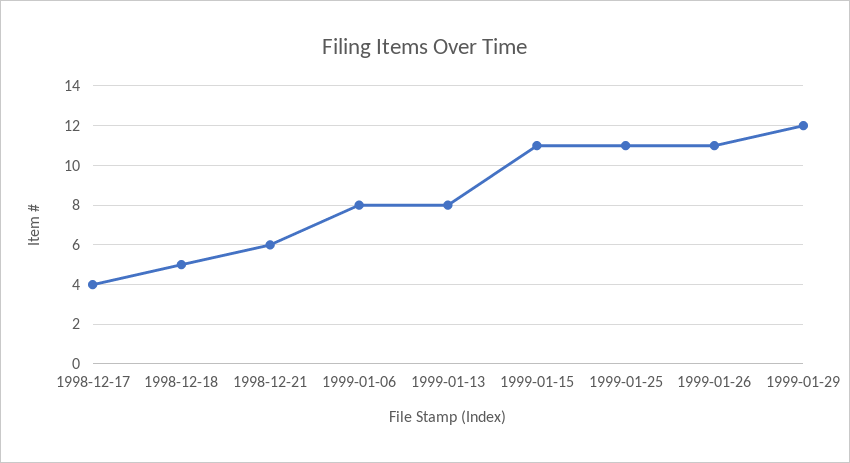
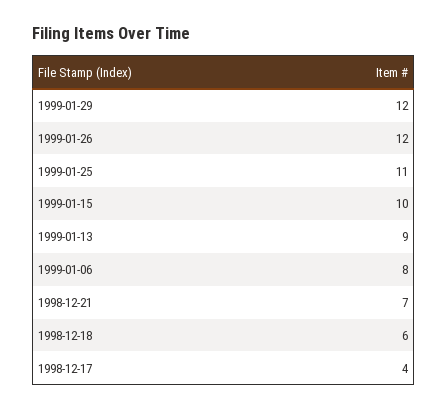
1998-12-18: 5 -> 6
1998-12-21: 6 -> 7
1999-01-13: 8 -> 9
1999-01-15: 11 -> 10
1999-01-26: 11 -> 12

